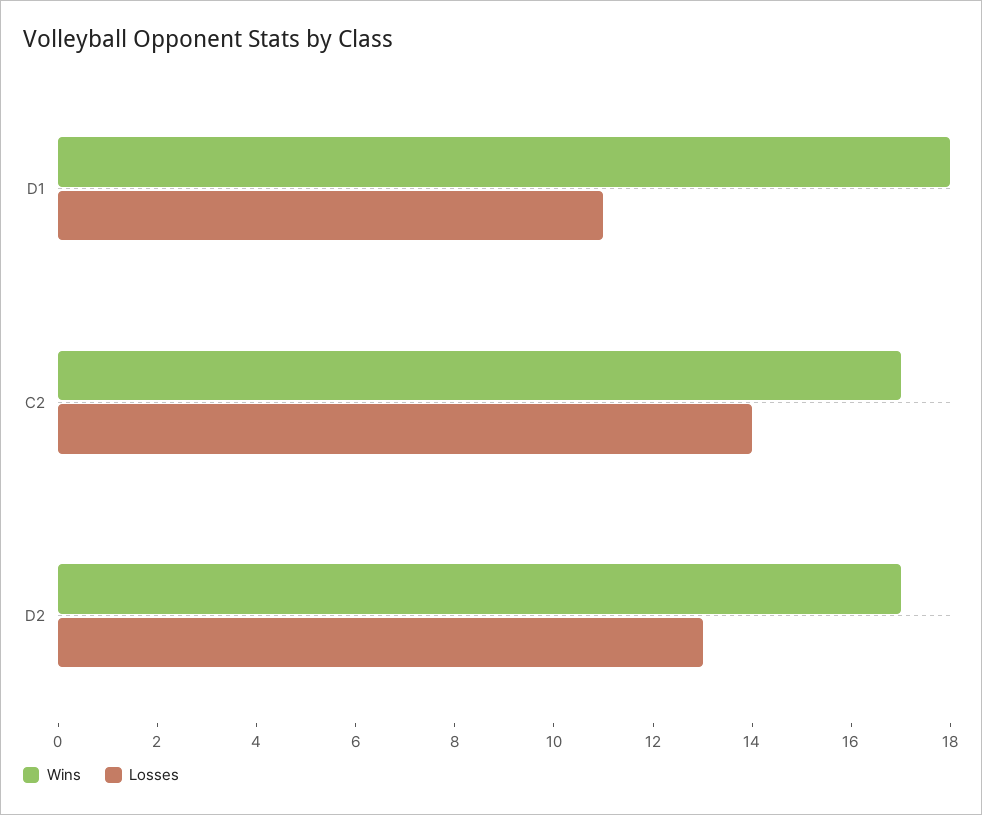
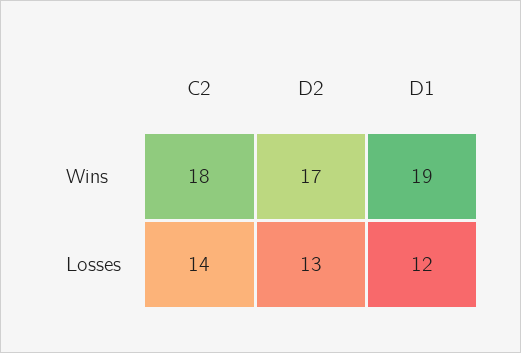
Wins, D1: 18 -> 19
Losses, D1: 11 -> 12
Wins, C2: 17 -> 18

